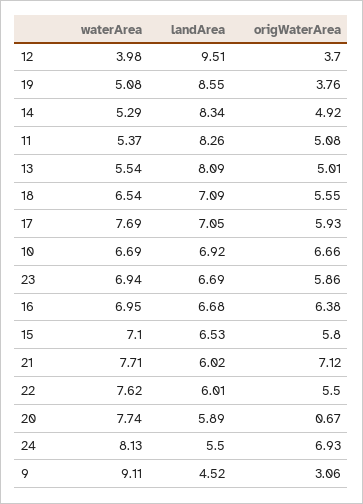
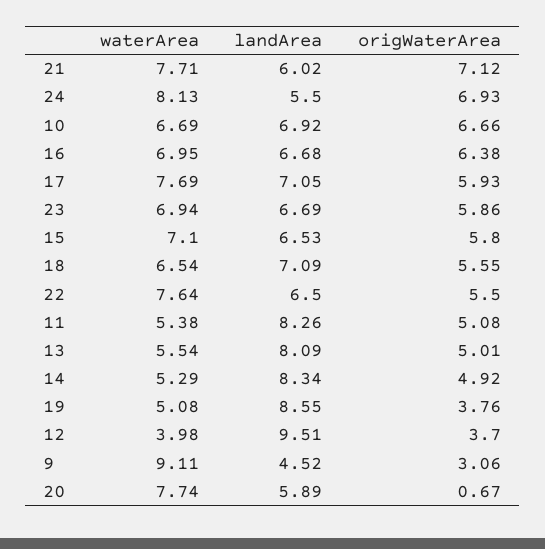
waterArea, 11: 5.37 -> 5.38
waterArea, 22: 7.62 -> 7.64
landArea, 22: 6.01 -> 6.5

